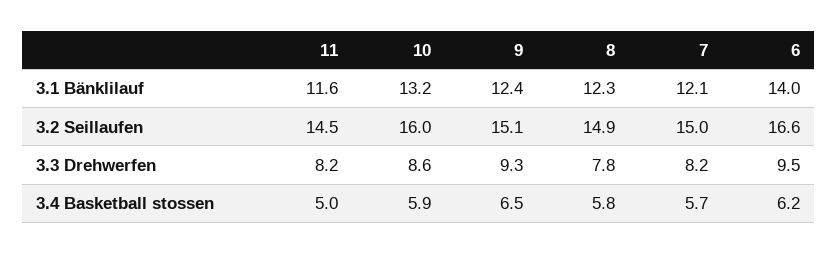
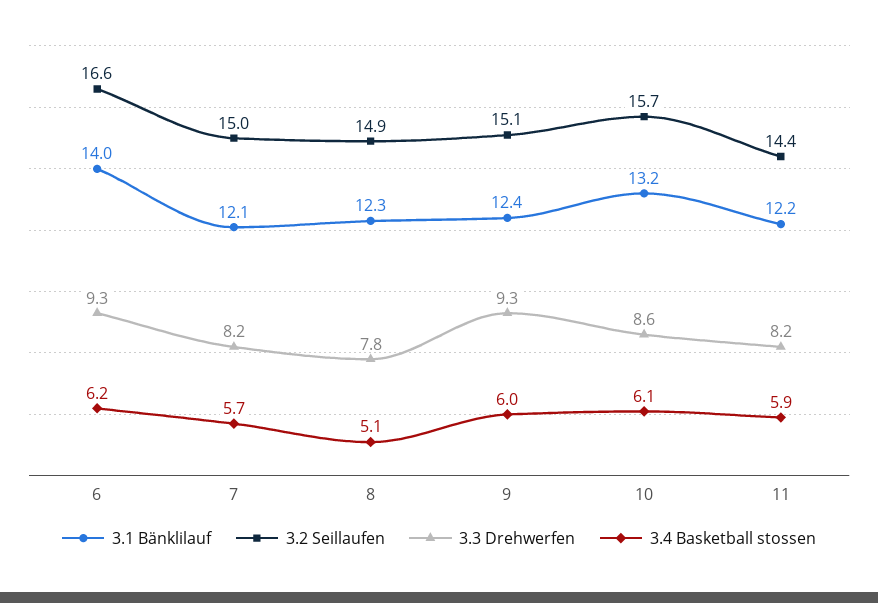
3.1 Bänklilauf, 11: 11.6 -> 12.2
3.2 Seillaufen, 11: 14.5 -> 14.4
3.2 Seillaufen, 10: 16 -> 15.7
3.3 Drehwerfen, 6: 9.5 -> 9.3
3.4 Basketball stossen, 11: 5 -> 5.9
3.4 Basketball stossen, 10: 5.9 -> 6.1
3.4 Basketball stossen, 9: 6.5 -> 6
3.4 Basketball stossen, 8: 5.8 -> 5.1

